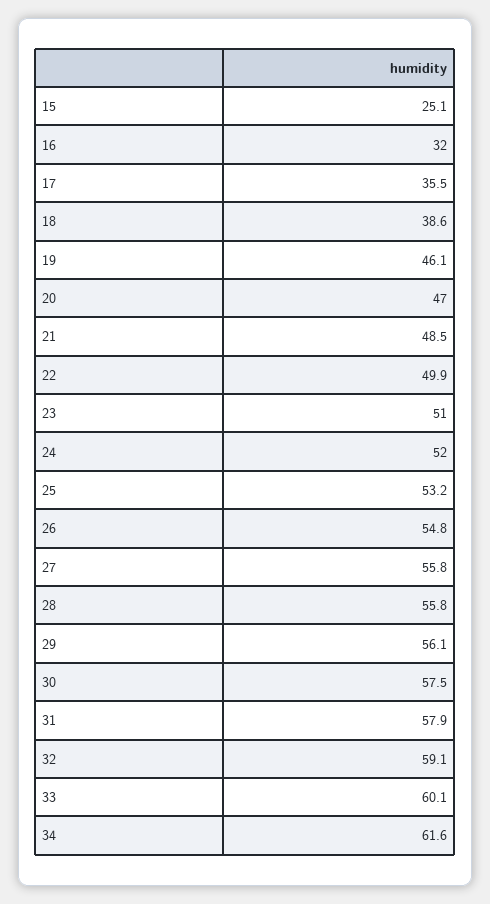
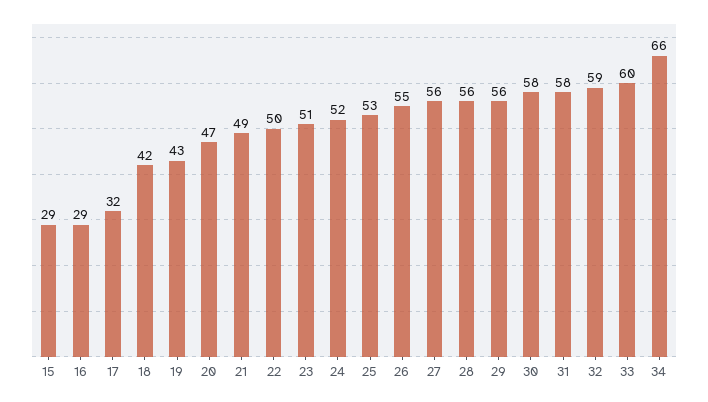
15: 25.1 -> 29
16: 32 -> 29
17: 35.5 -> 32
18: 38.6 -> 42
19: 46.1 -> 43
34: 61.6 -> 66

